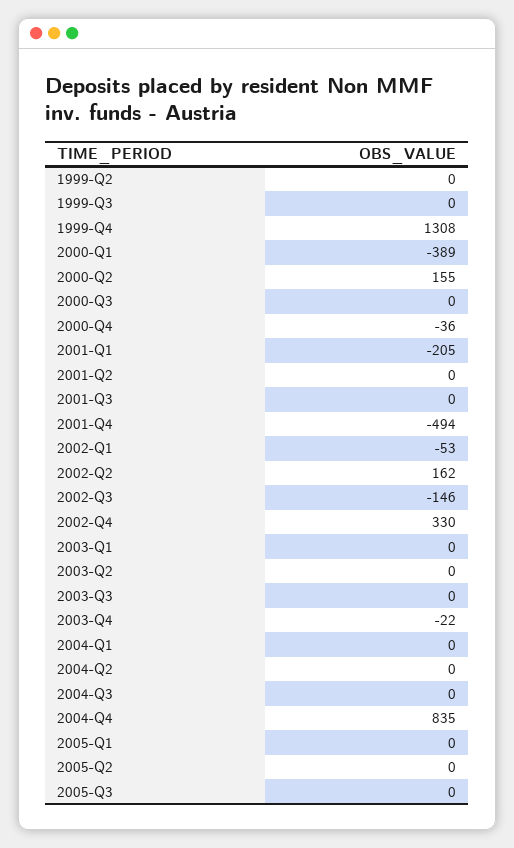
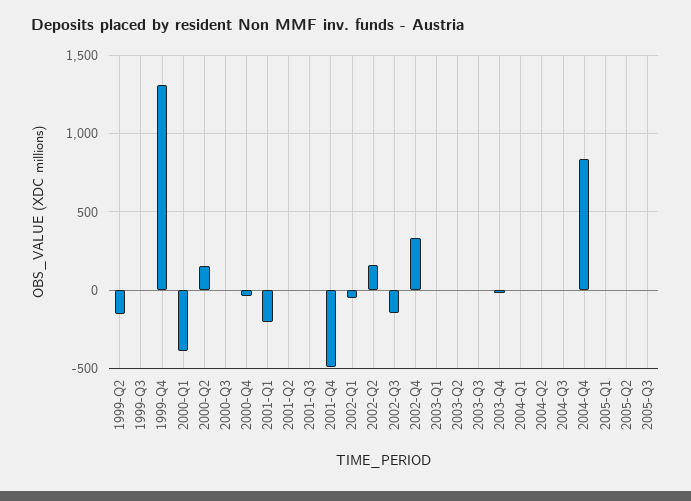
1999-Q2: 0 -> -150

